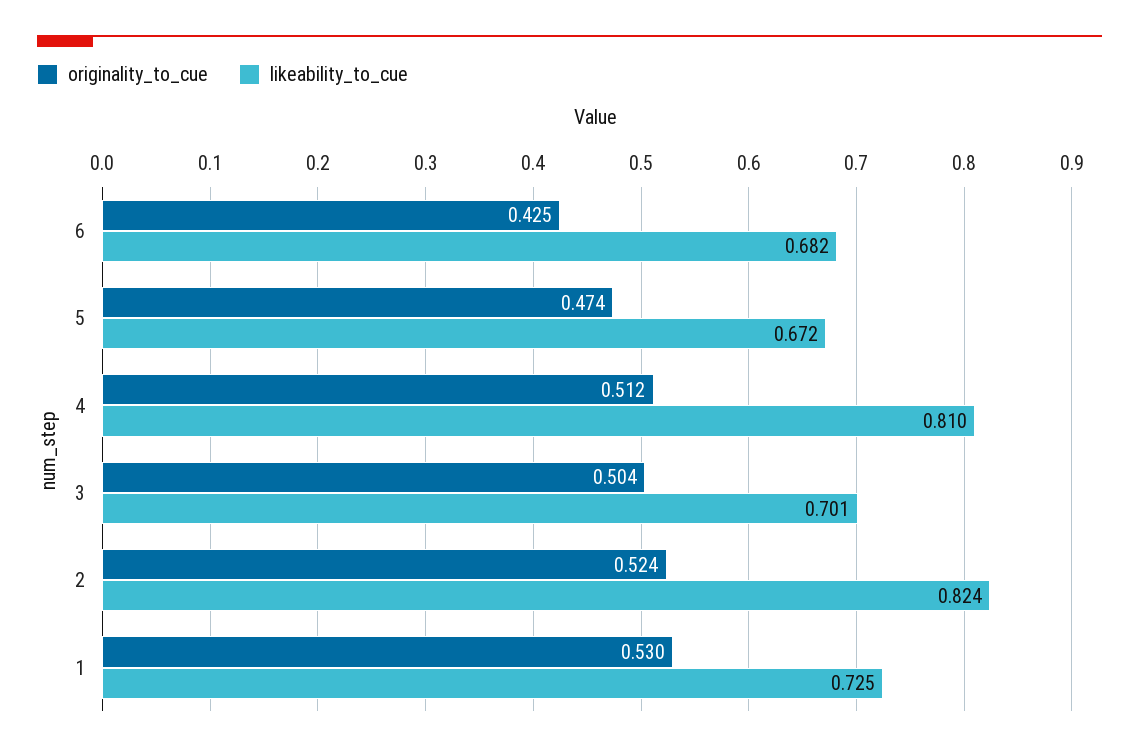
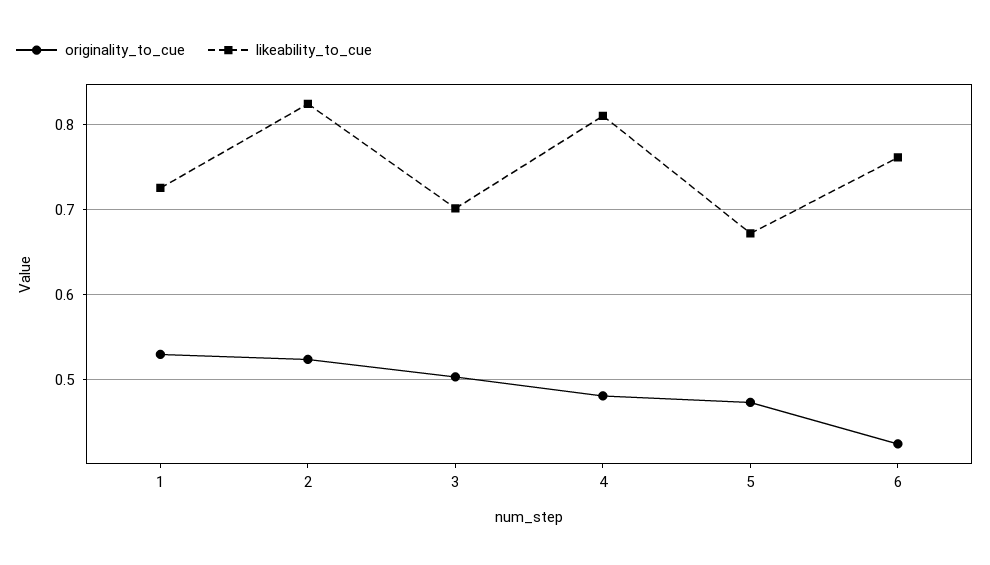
likeability_to_cue, 6: 0.682 -> 0.76
originality_to_cue, 4: 0.512 -> 0.48

